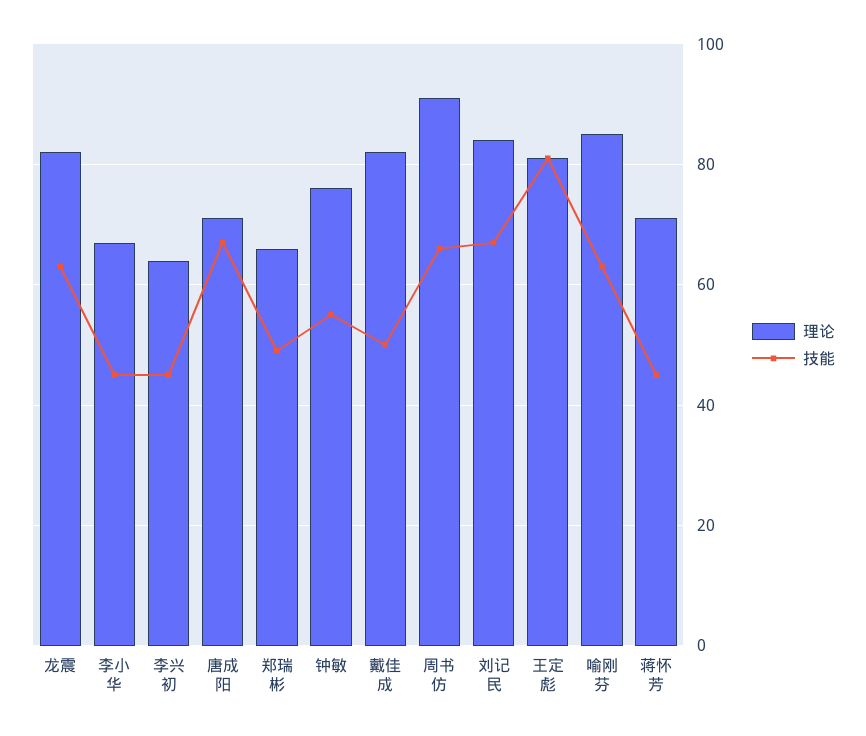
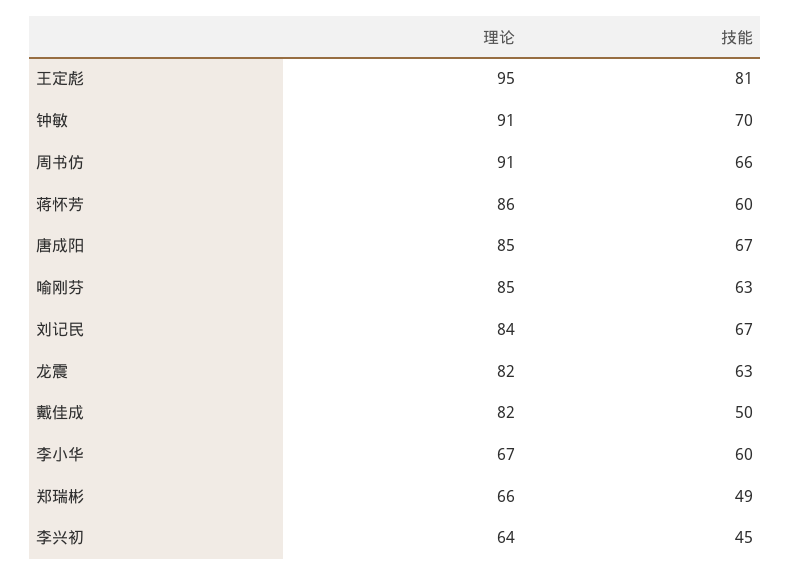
技能, 李小华: 45 -> 60
理论, 唐成阳: 70 -> 85
理论, 钟敏: 75 -> 91
技能, 钟敏: 55 -> 70
理论, 王定彪: 80 -> 95
理论, 蒋怀芳: 70 -> 86
技能, 蒋怀芳: 45 -> 60

